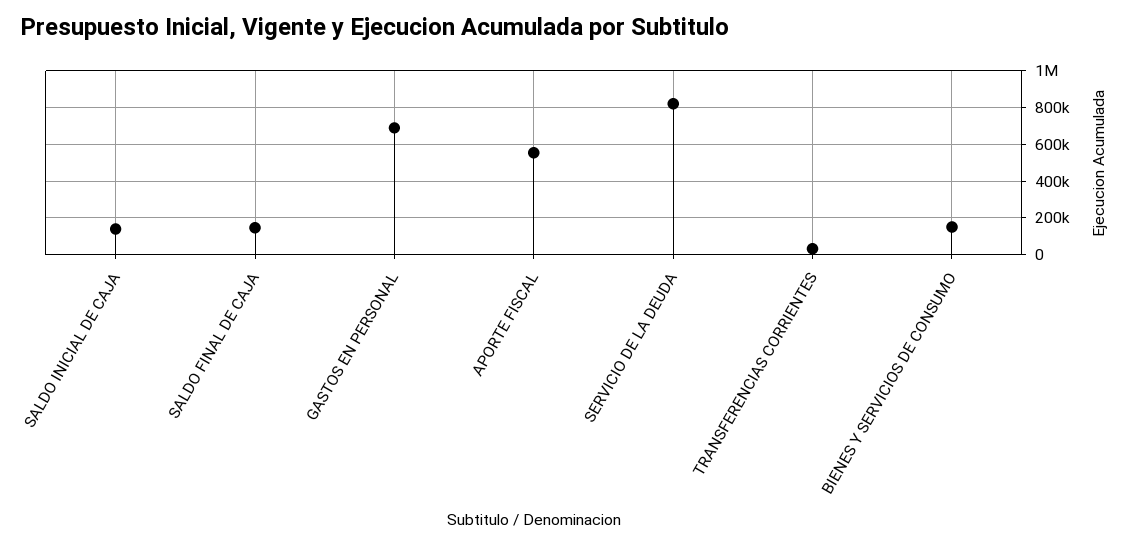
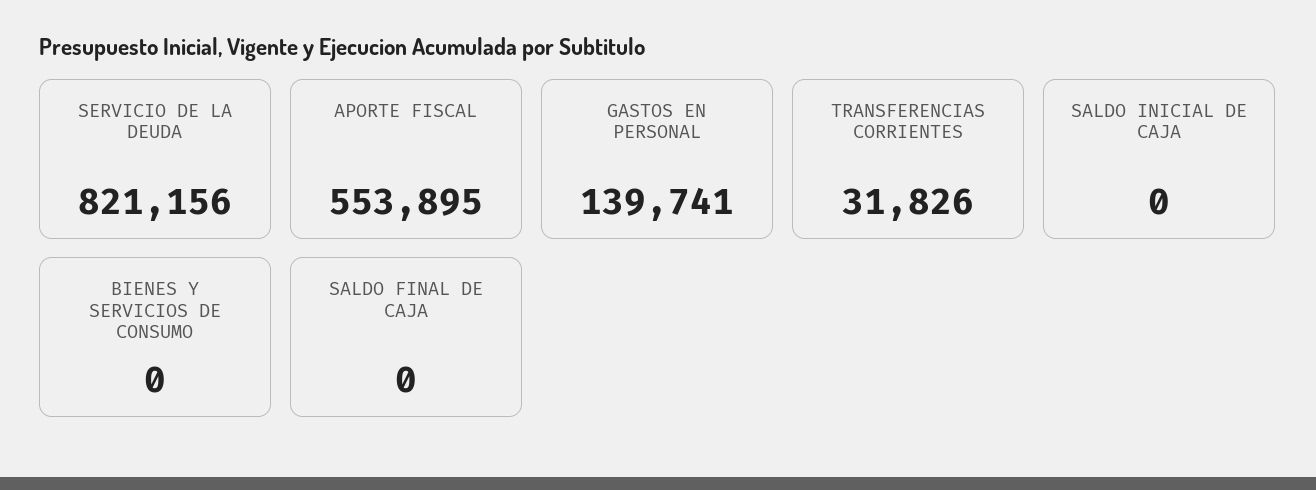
SALDO INICIAL DE CAJA: 150000 -> 0
SALDO FINAL DE CAJA: 150000 -> 0
GASTOS EN PERSONAL: 700000 -> 139741
BIENES Y SERVICIOS DE CONSUMO: 150000 -> 0

